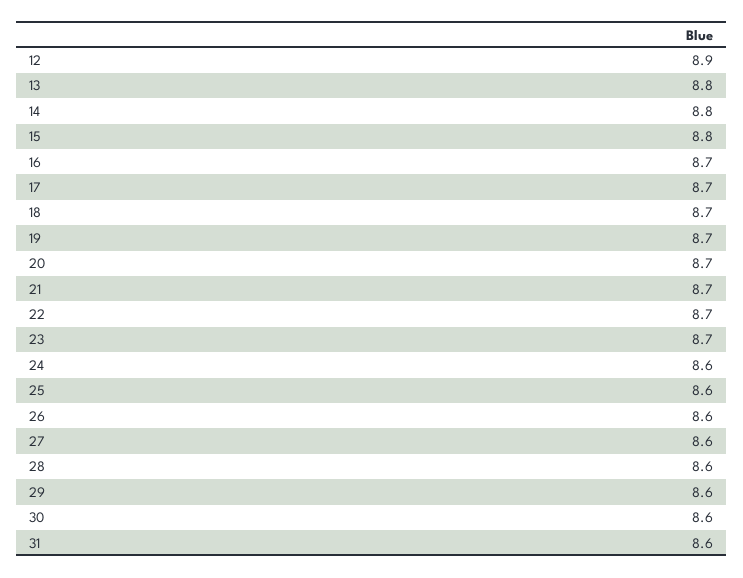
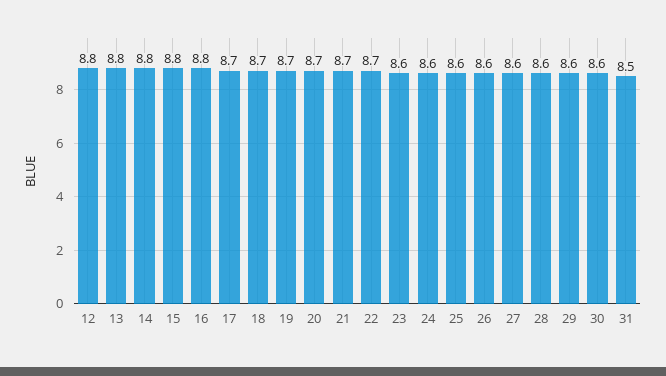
12: 8.9 -> 8.8
16: 8.7 -> 8.8
23: 8.7 -> 8.6
31: 8.6 -> 8.5

